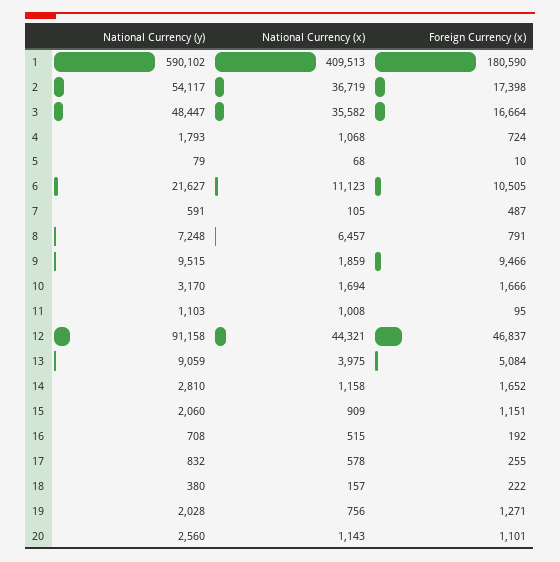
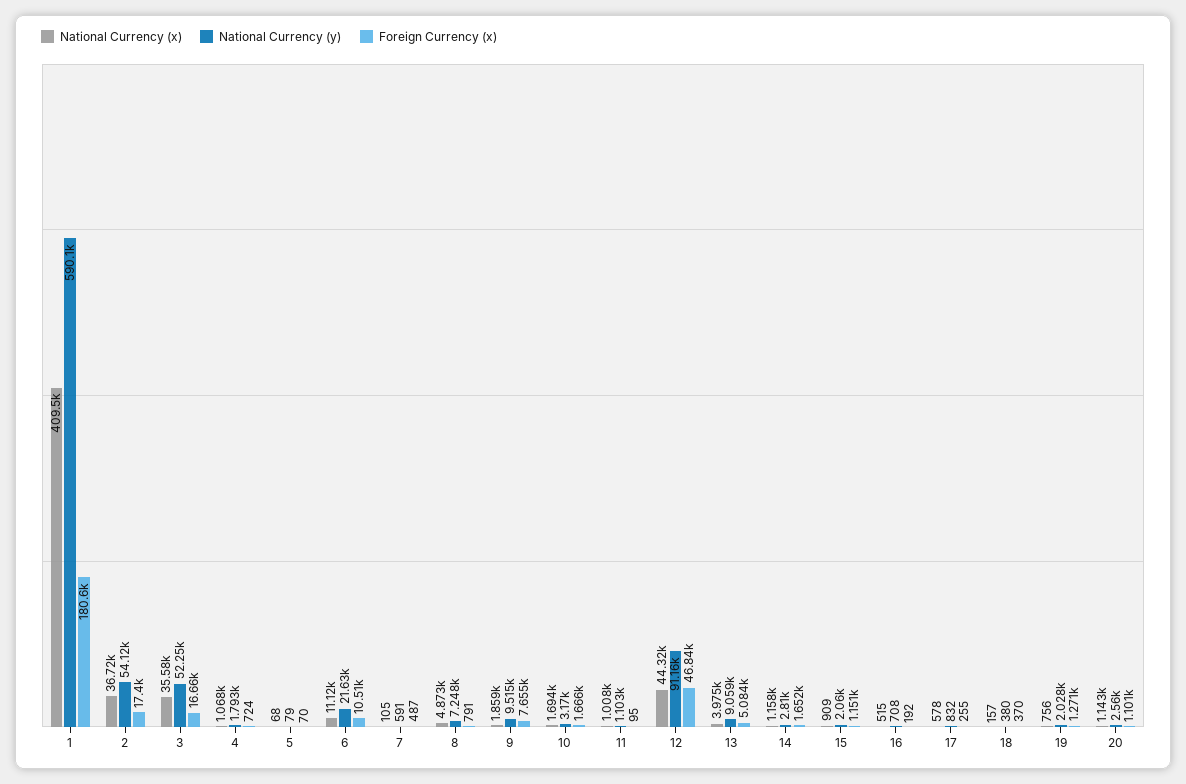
National Currency (y), 3: 48447 -> 52250
Foreign Currency (x), 5: 10 -> 70
National Currency (x), 8: 6457 -> 4873
Foreign Currency (x), 9: 9466 -> 7655
Foreign Currency (x), 18: 222 -> 370

